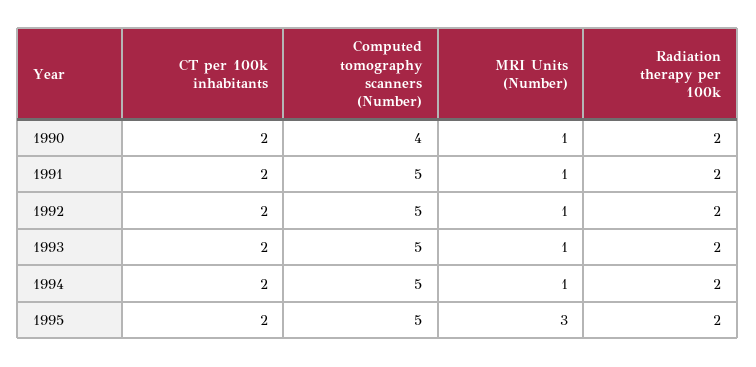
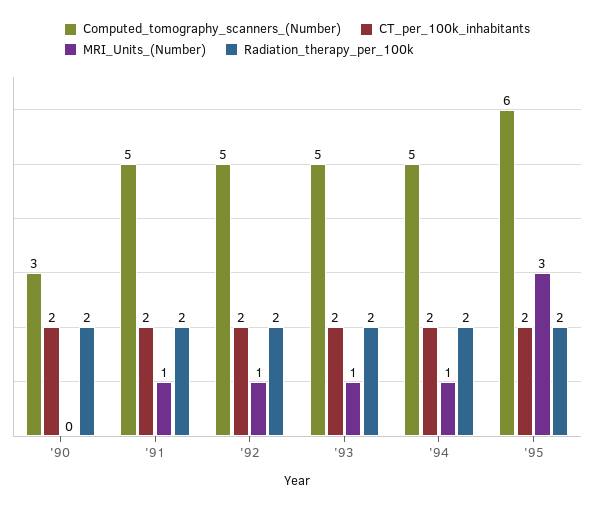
Computed tomography scanners (Number), 1990: 4 -> 3
MRI Units (Number), 1990: 1 -> 0
Computed tomography scanners (Number), 1995: 5 -> 6

